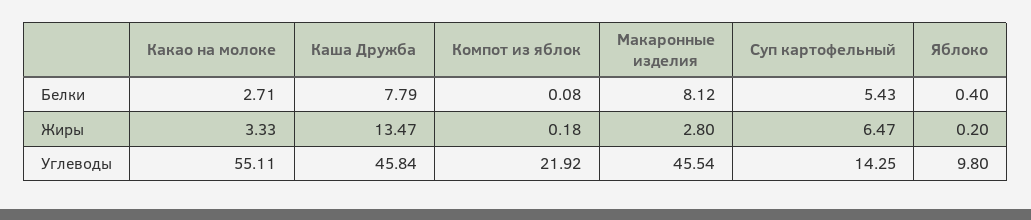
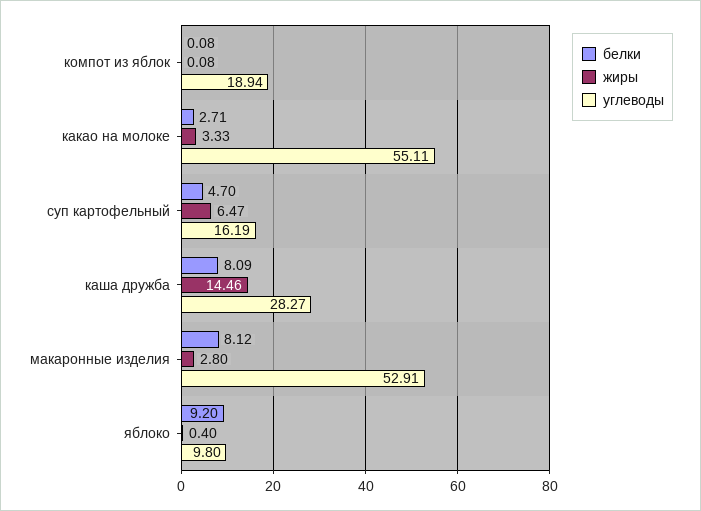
Белки, Каша Дружба: 7.79 -> 8.09
Белки, Суп картофельный: 5.43 -> 4.7
Белки, Яблоко: 0.4 -> 9.2
Жиры, Каша Дружба: 13.47 -> 14.46
Жиры, Компот из яблок: 0.18 -> 0.08
Жиры, Яблоко: 0.2 -> 0.4
Углеводы, Каша Дружба: 45.84 -> 28.27
Углеводы, Компот из яблок: 21.92 -> 18.94
Углеводы, Макаронные изделия: 45.54 -> 52.91
Углеводы, Суп картофельный: 14.25 -> 16.19

